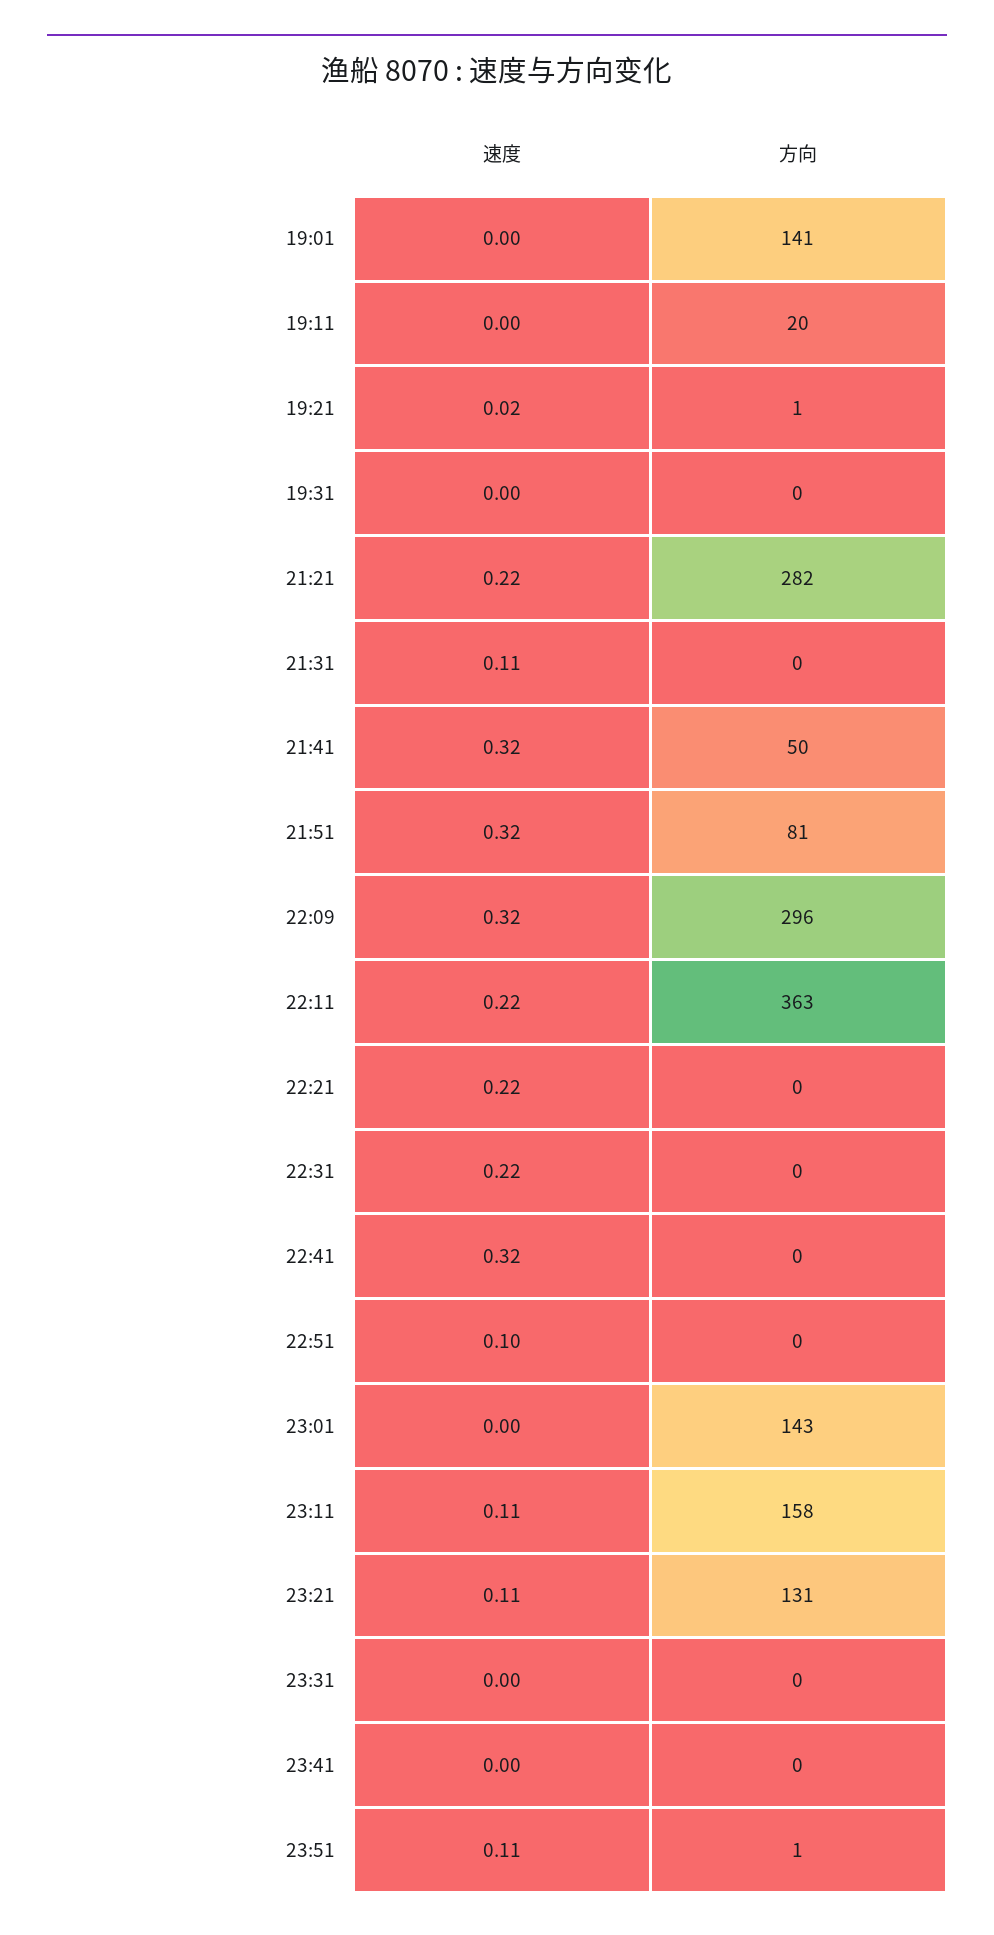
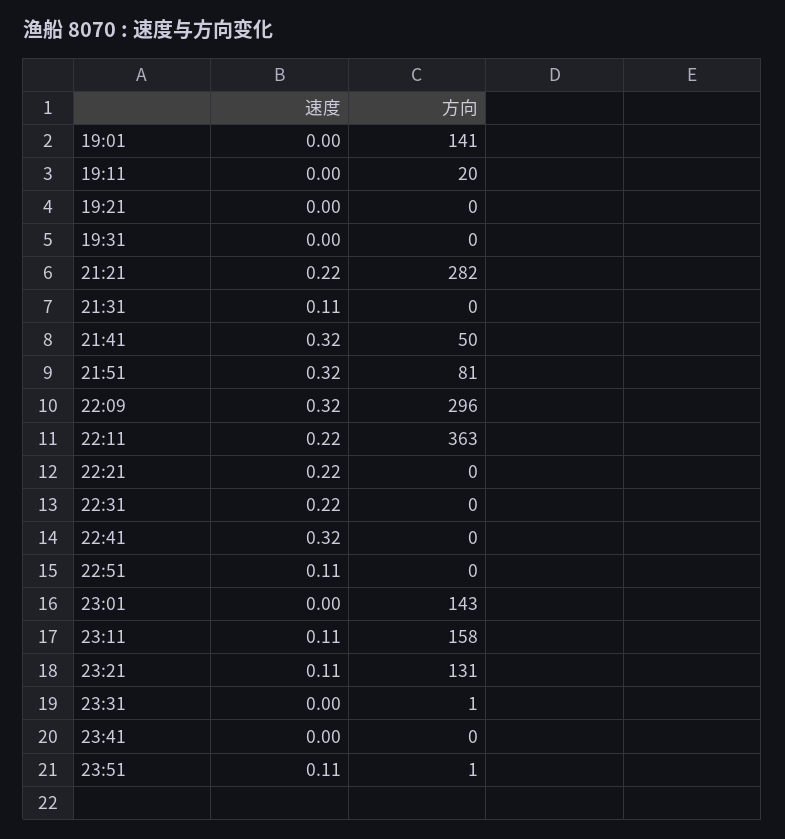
速度, 19:21: 0.02 -> 0
方向, 19:21: 1 -> 0
速度, 22:51: 0.1 -> 0.11
方向, 23:31: 0 -> 1

